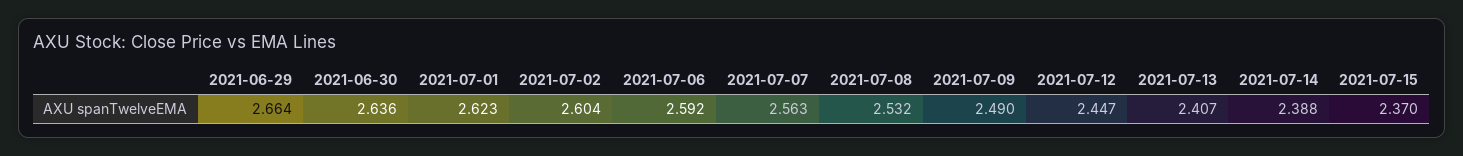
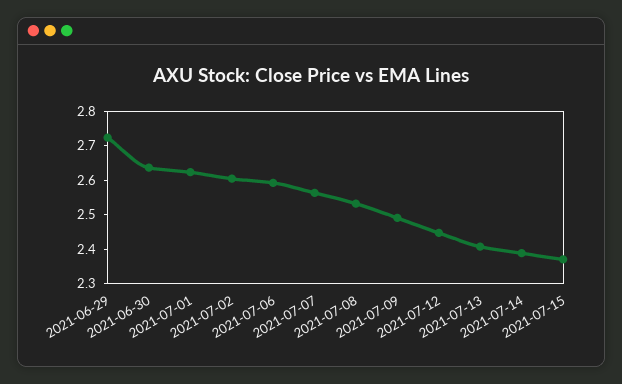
2021-06-29: 2.664 -> 2.725

